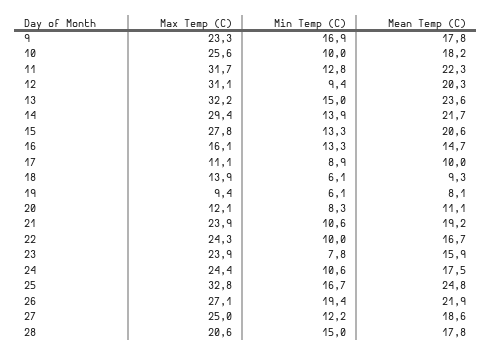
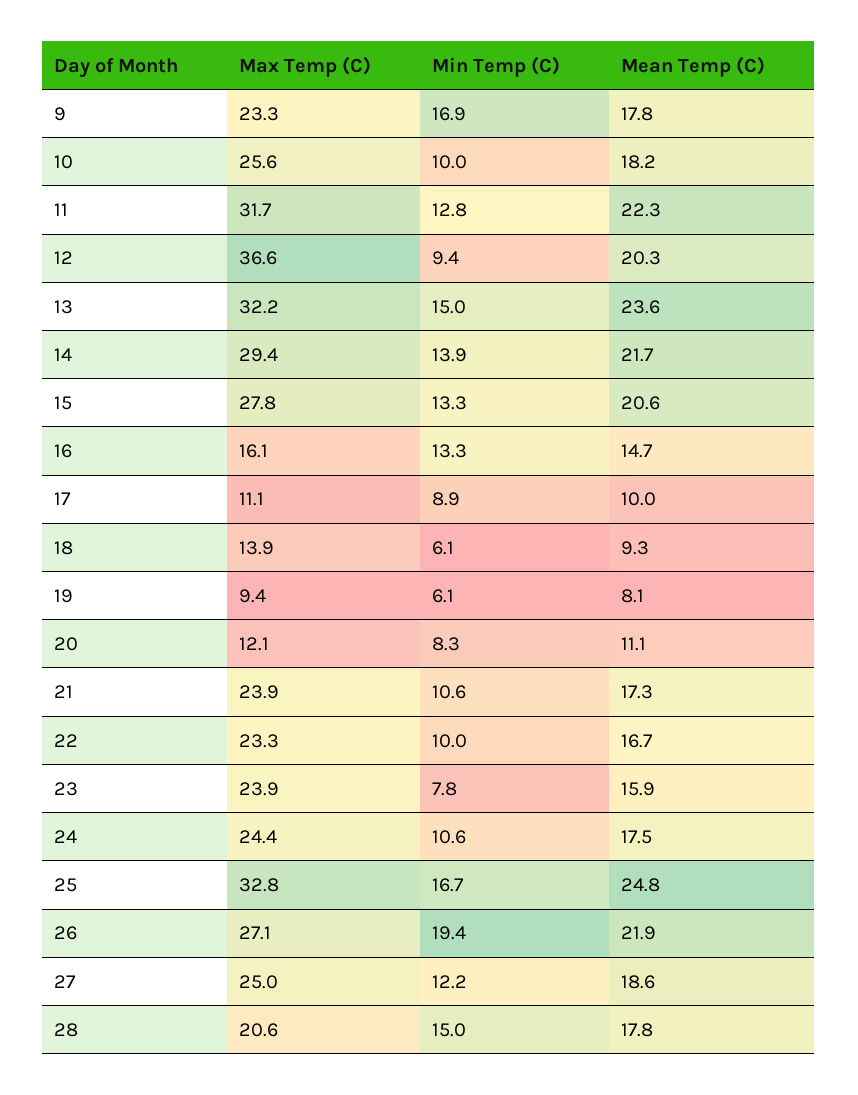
Max Temp (C), 12: 31.1 -> 36.6
Mean Temp (C), 21: 19.2 -> 17.3
Max Temp (C), 22: 24.3 -> 23.3

